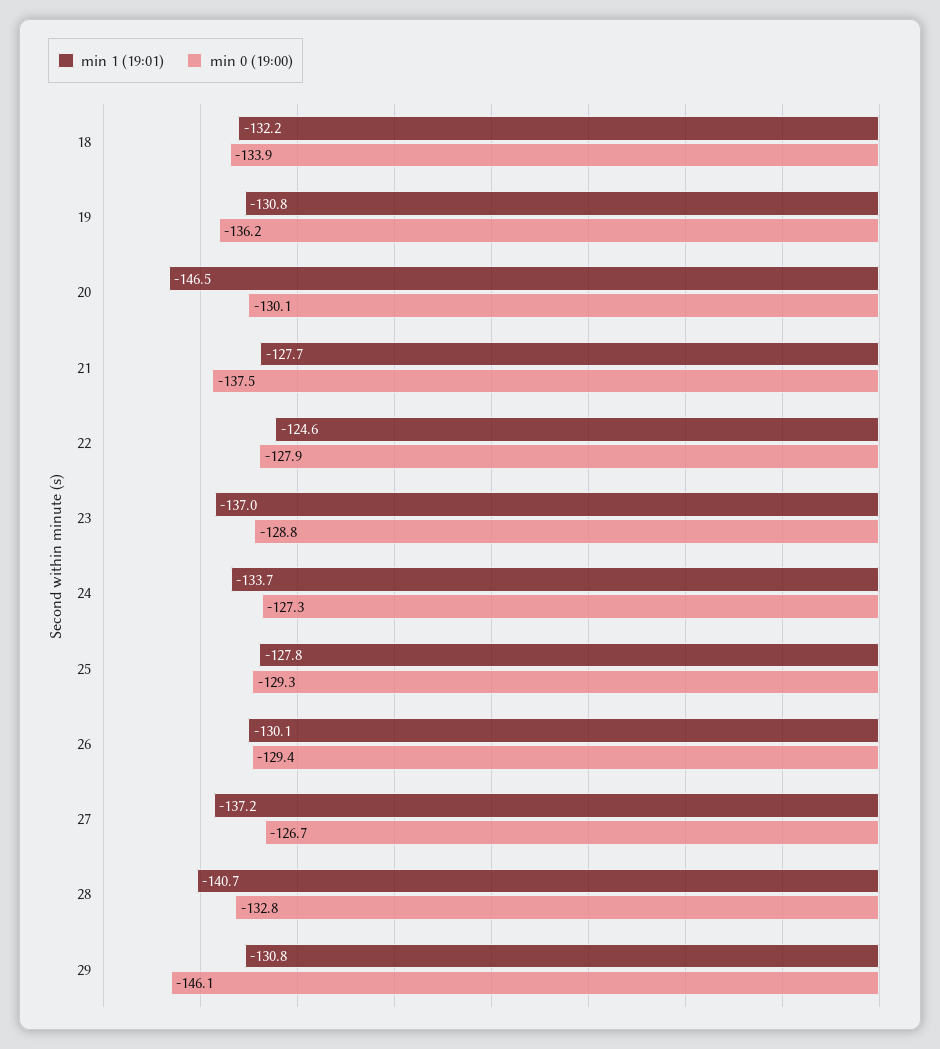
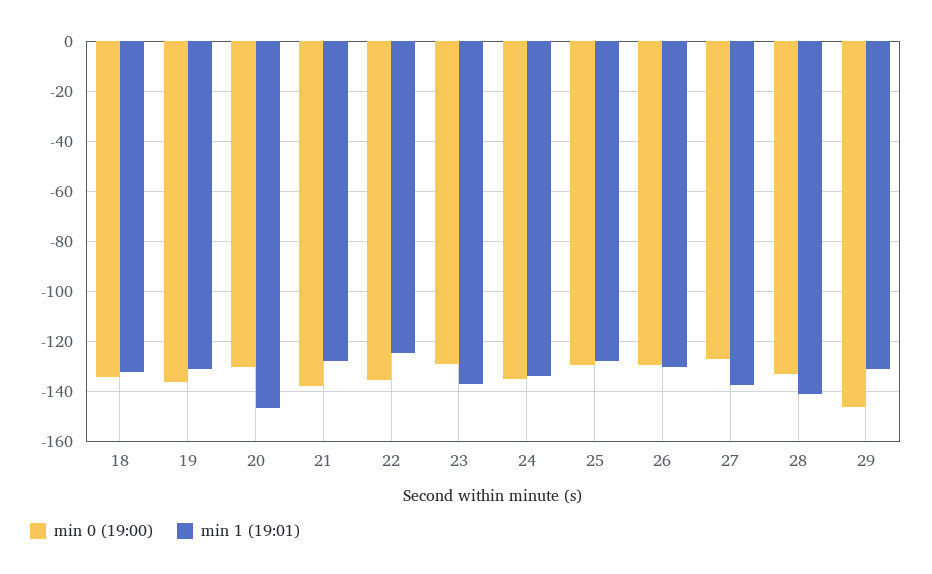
min 0 (19:00), 22: -127.9 -> -135
min 0 (19:00), 24: -127.3 -> -135

